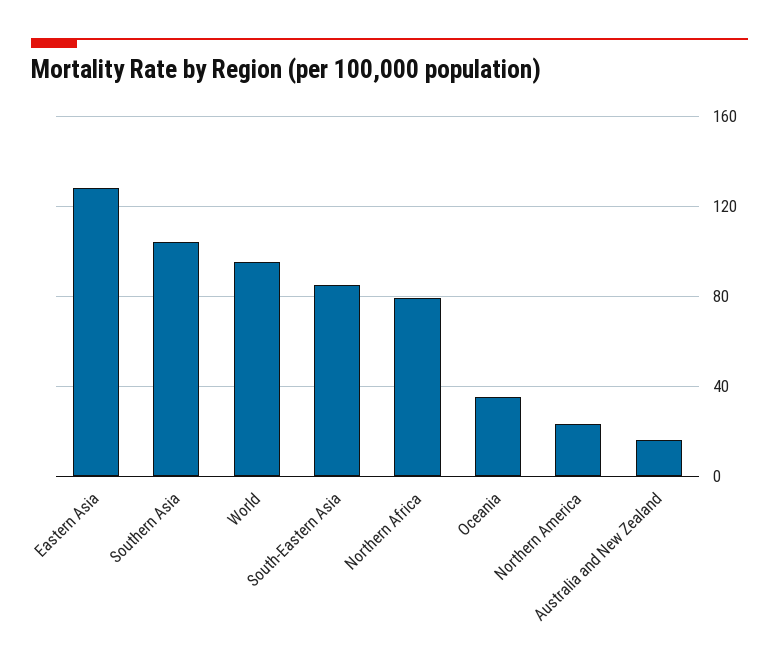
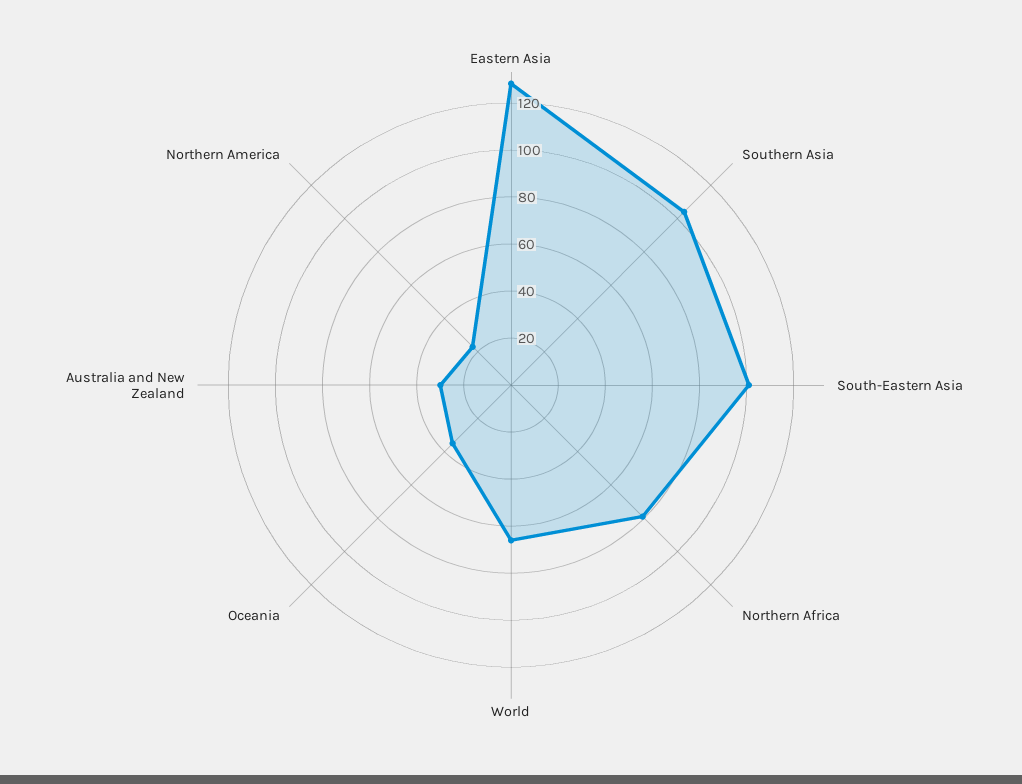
World: 95 -> 65
South-Eastern Asia: 85 -> 100
Australia and New Zealand: 15 -> 30

